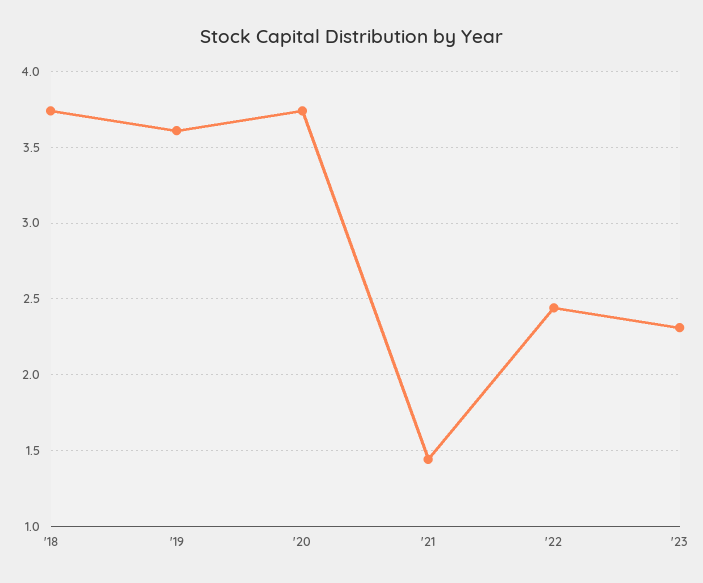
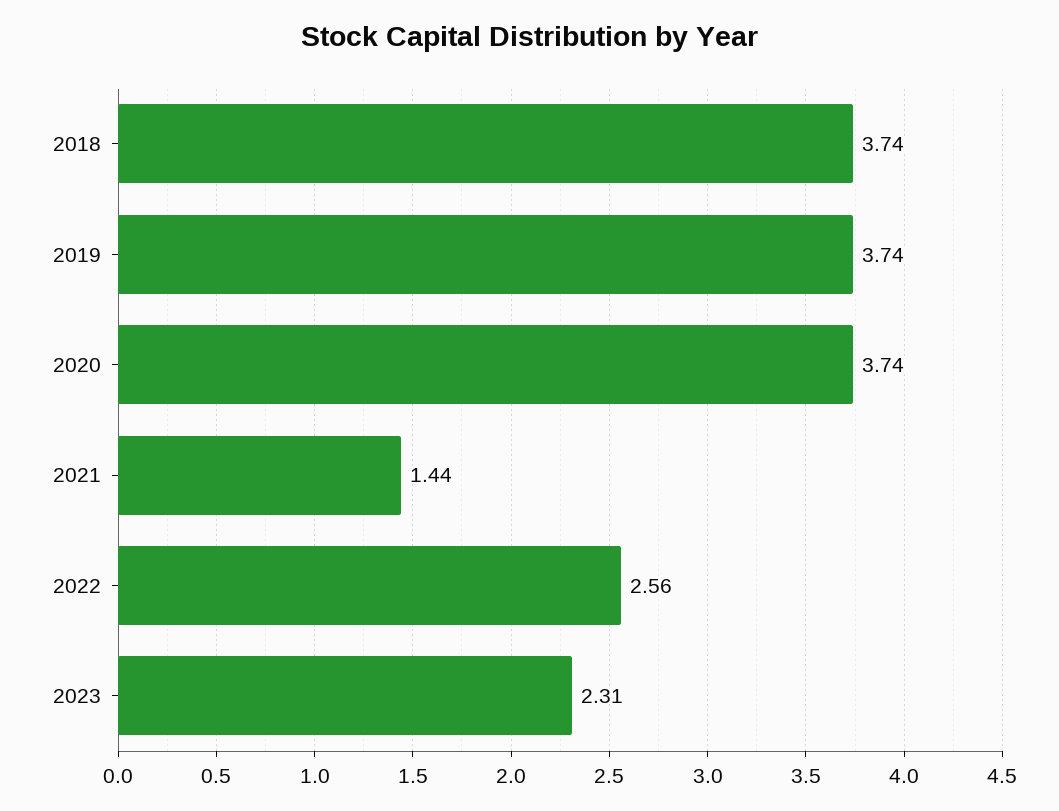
'19: 3.6 -> 3.74
'22: 2.45 -> 2.56

